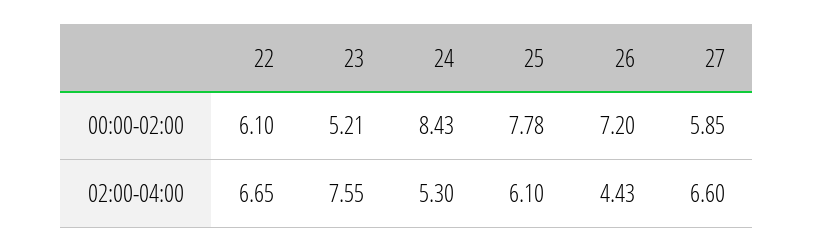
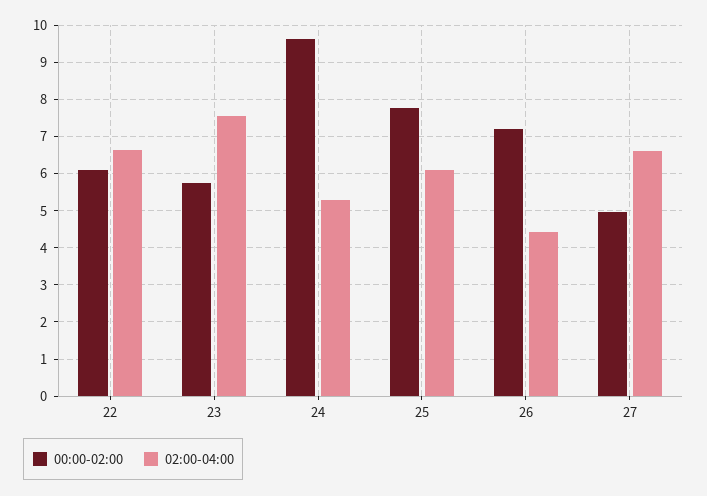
00:00-02:00, 23: 5.21 -> 5.8
00:00-02:00, 24: 8.43 -> 9.6
00:00-02:00, 27: 5.85 -> 5

